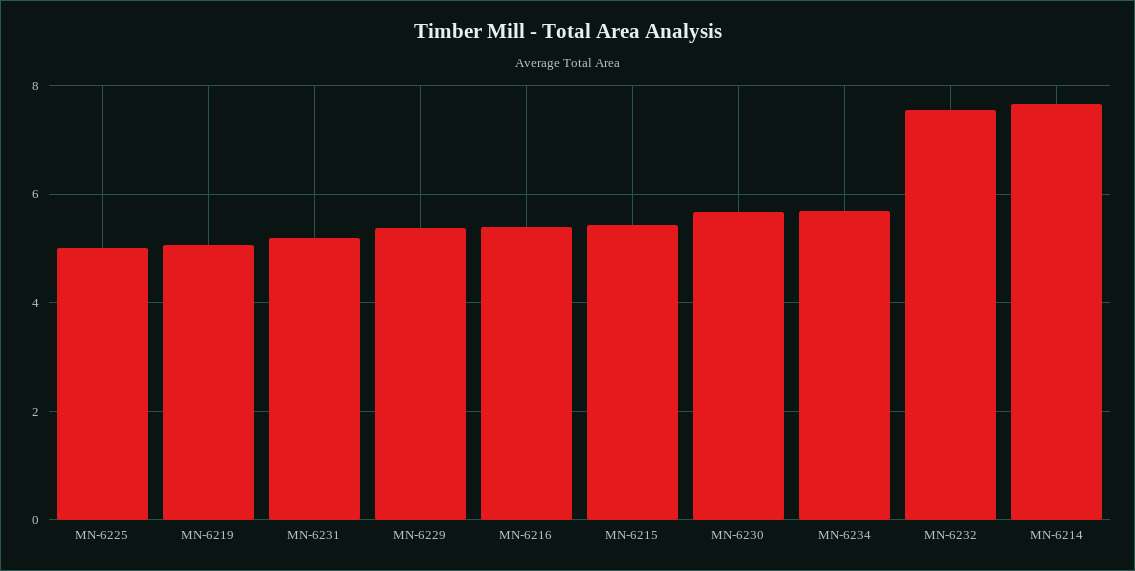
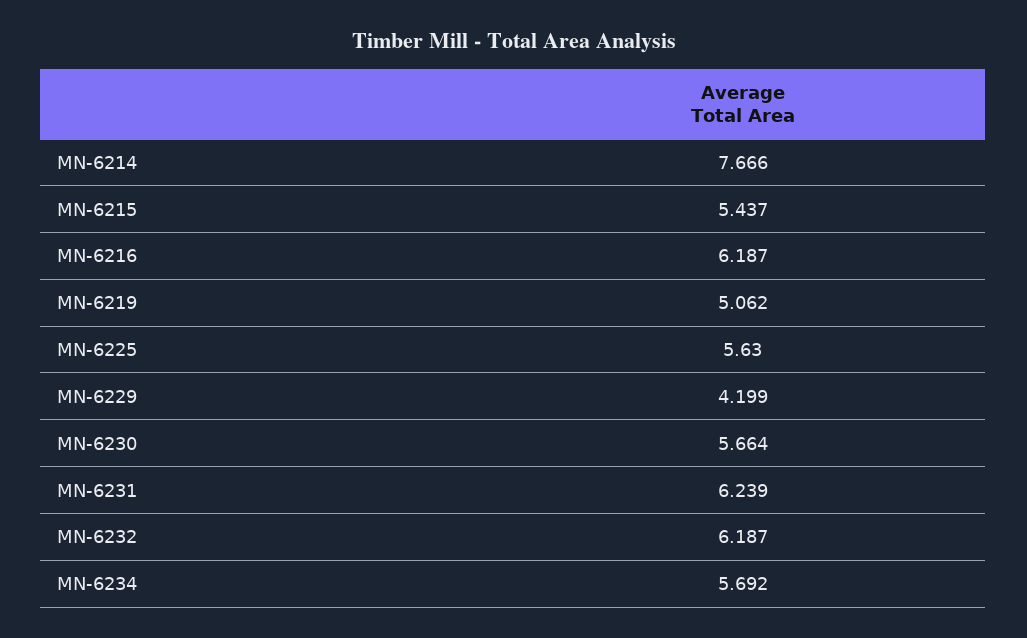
MN-6225: 5 -> 5.63
MN-6231: 5.2 -> 6.239
MN-6229: 5.4 -> 4.199
MN-6216: 5.4 -> 6.187
MN-6232: 7.6 -> 6.187

